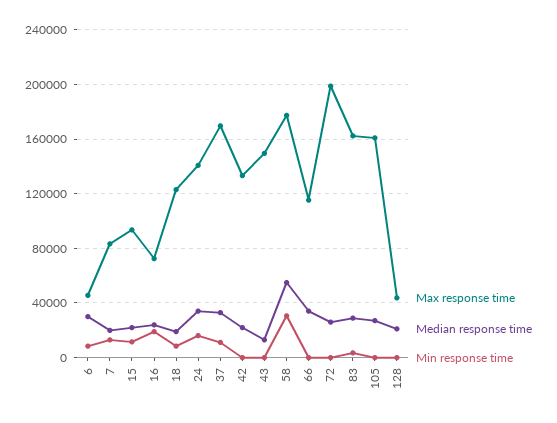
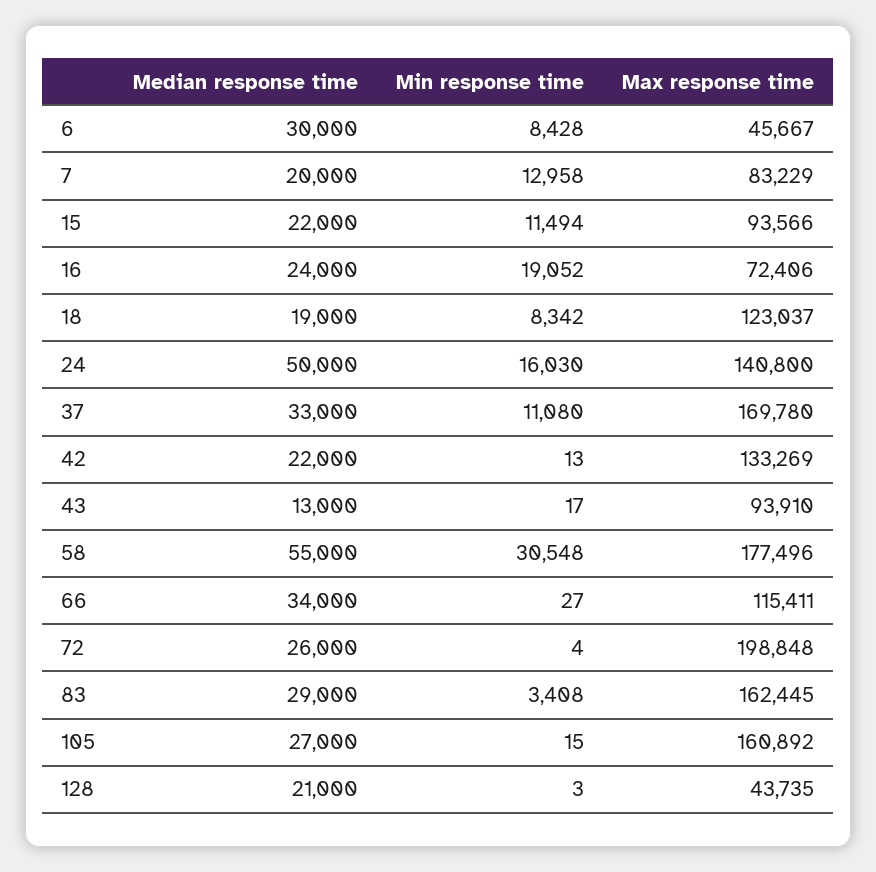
Median response time, 24: 35000 -> 50000
Max response time, 43: 150000 -> 93910

